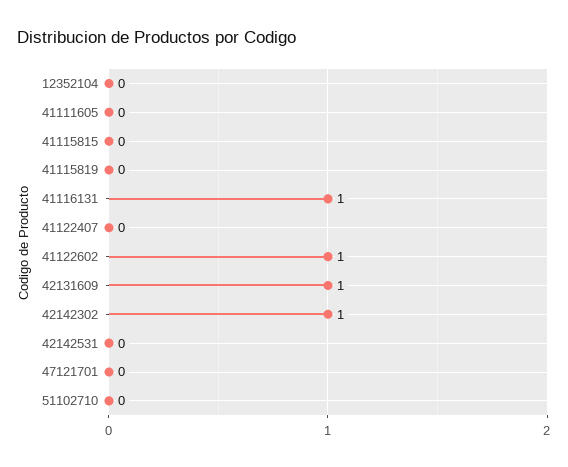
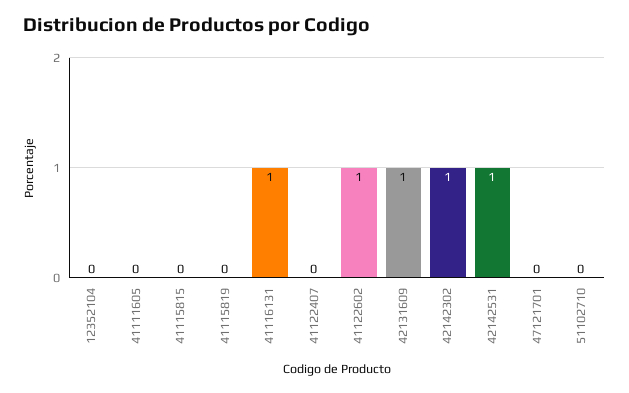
42142531: 0 -> 1

